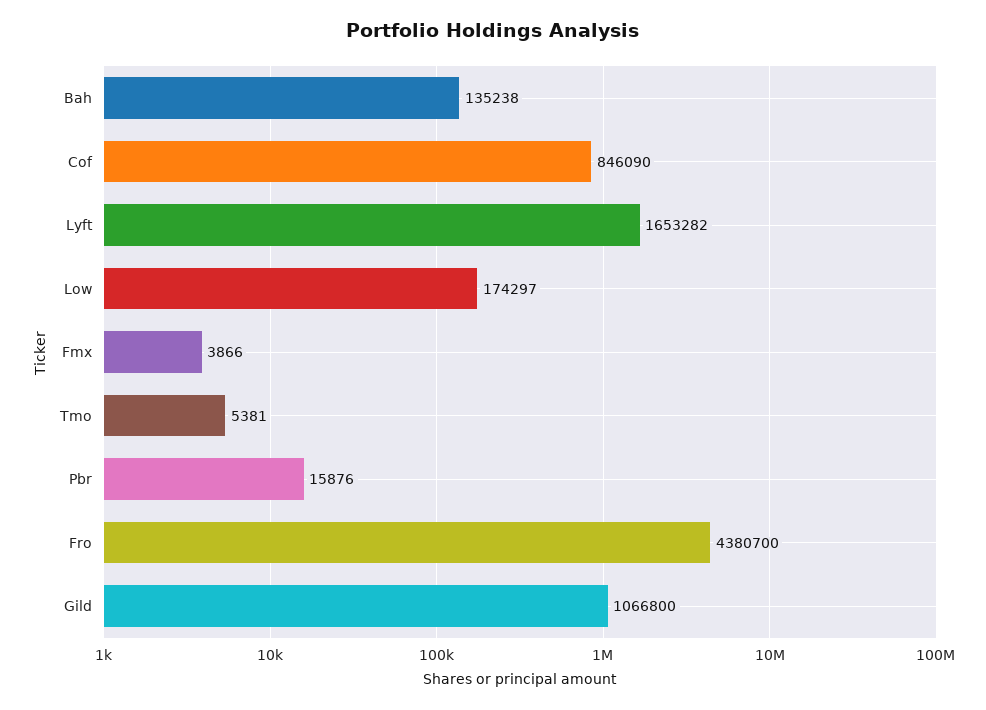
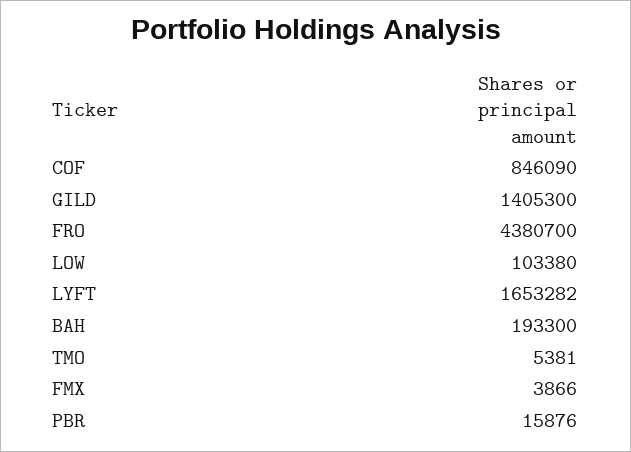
Bah: 135238 -> 193300
Low: 174297 -> 103380
Gild: 1066800 -> 1405300

